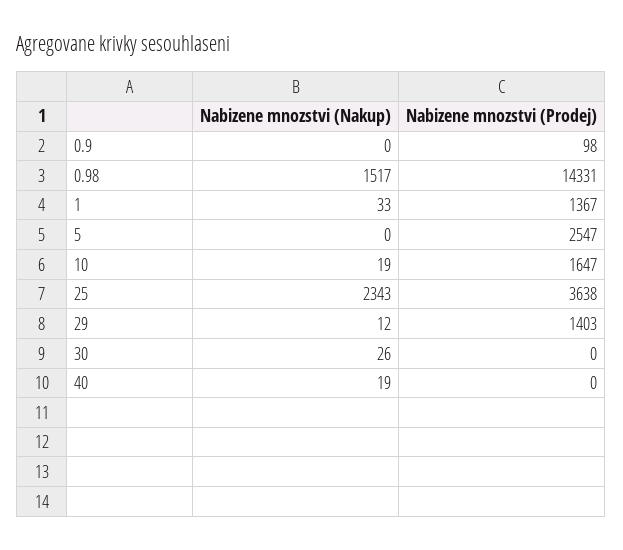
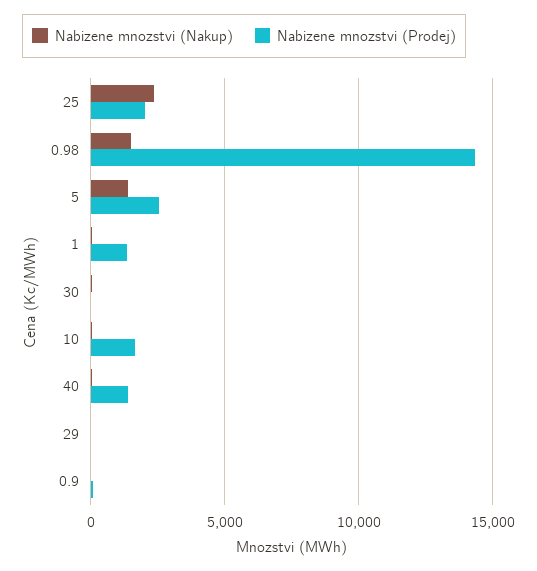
Nabizene mnozstvi (Nakup), 5: 0 -> 1500
Nabizene mnozstvi (Prodej), 25: 3638 -> 2000
Nabizene mnozstvi (Prodej), 29: 1403 -> 0
Nabizene mnozstvi (Prodej), 40: 0 -> 1500

